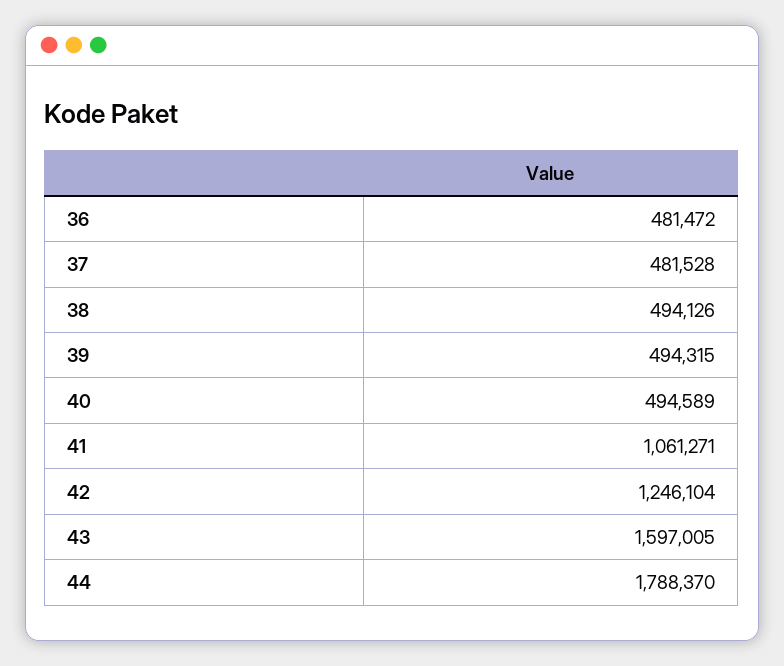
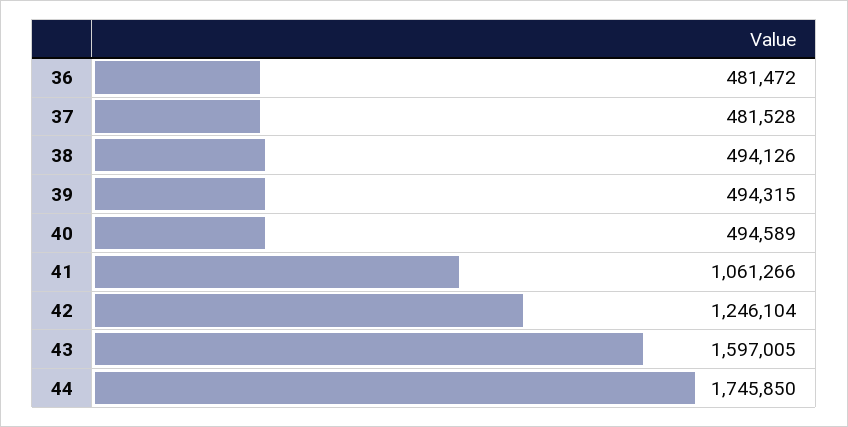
41: 1061271 -> 1061266
44: 1788370 -> 1745850

